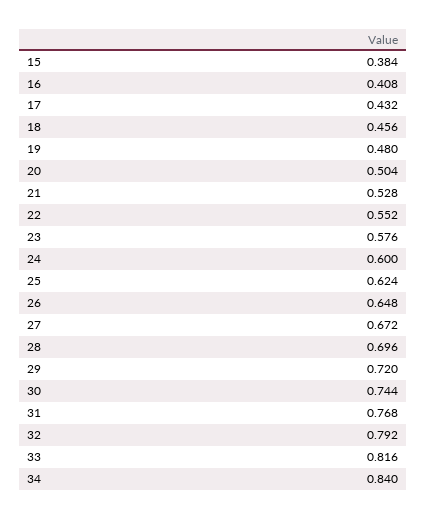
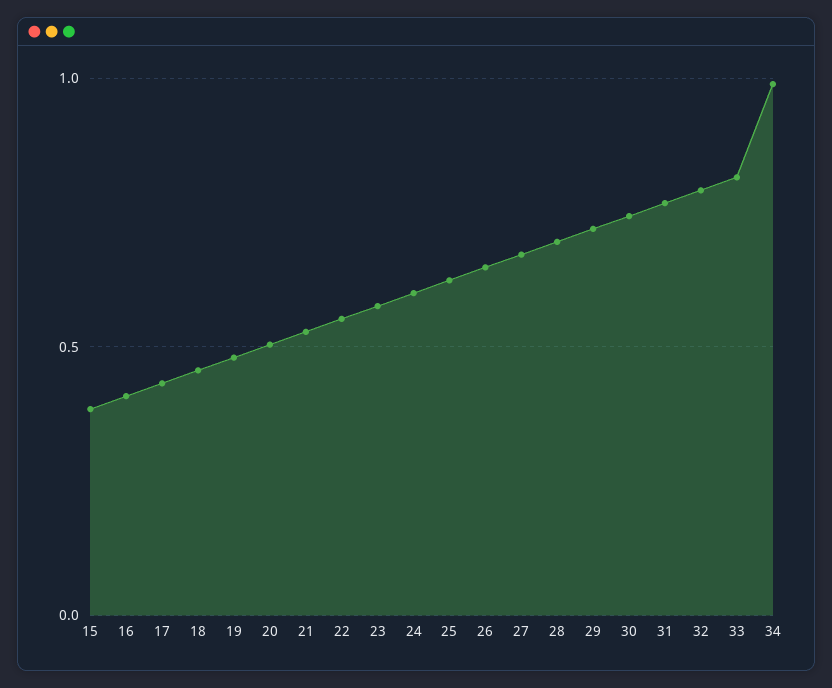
34: 0.84 -> 1

